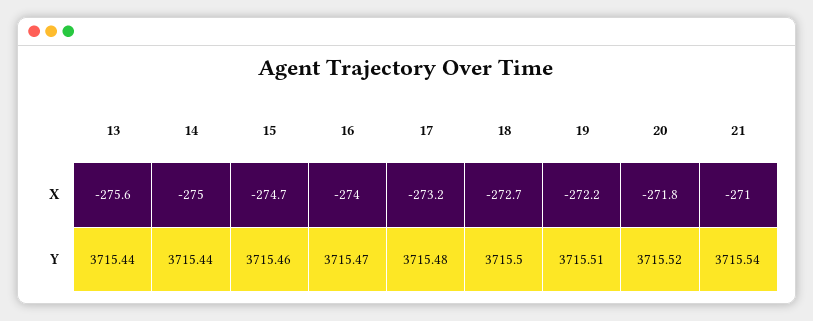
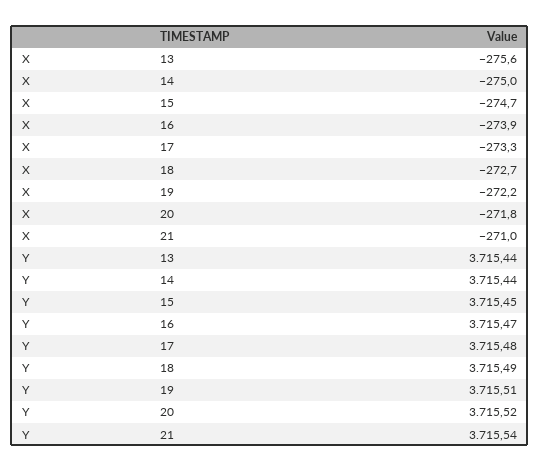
16, X: -274 -> -273.9
17, X: -273.2 -> -273.3
15, Y: 3715.46 -> 3715.45
18, Y: 3715.5 -> 3715.49

